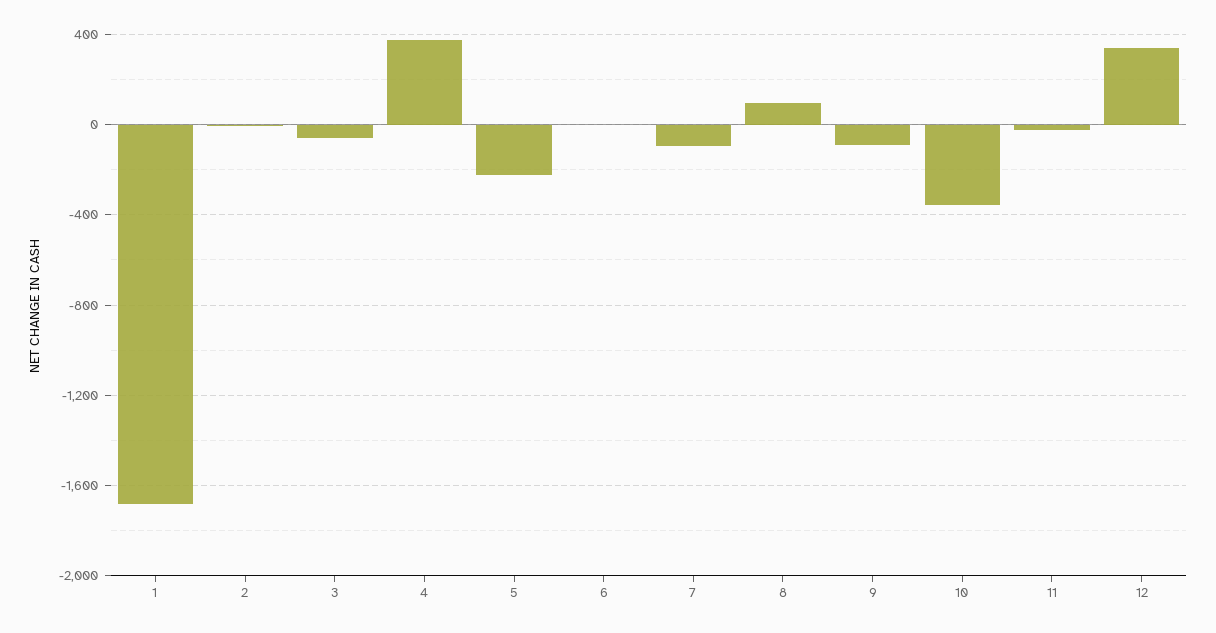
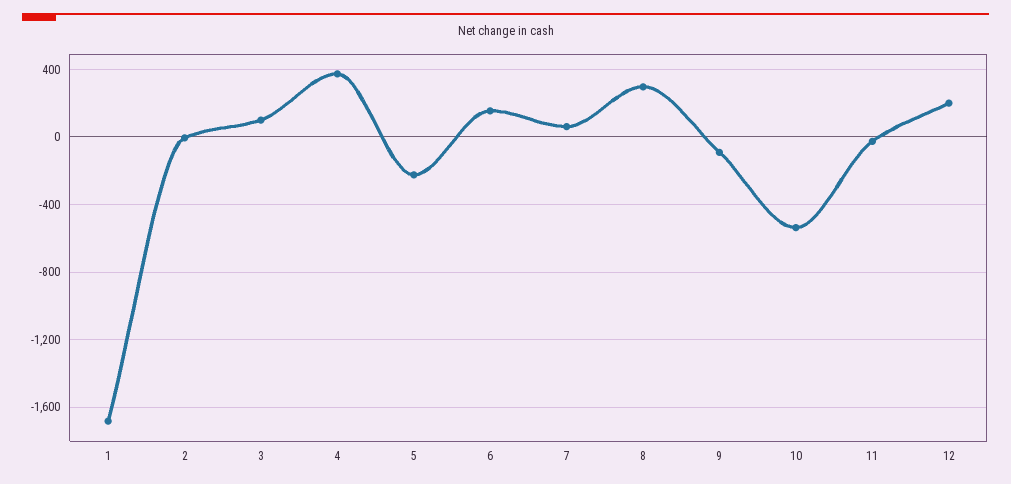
3: -50 -> 100
6: 0 -> 150
7: -100 -> 50
8: 100 -> 300
10: -350 -> -550
12: 350 -> 200

